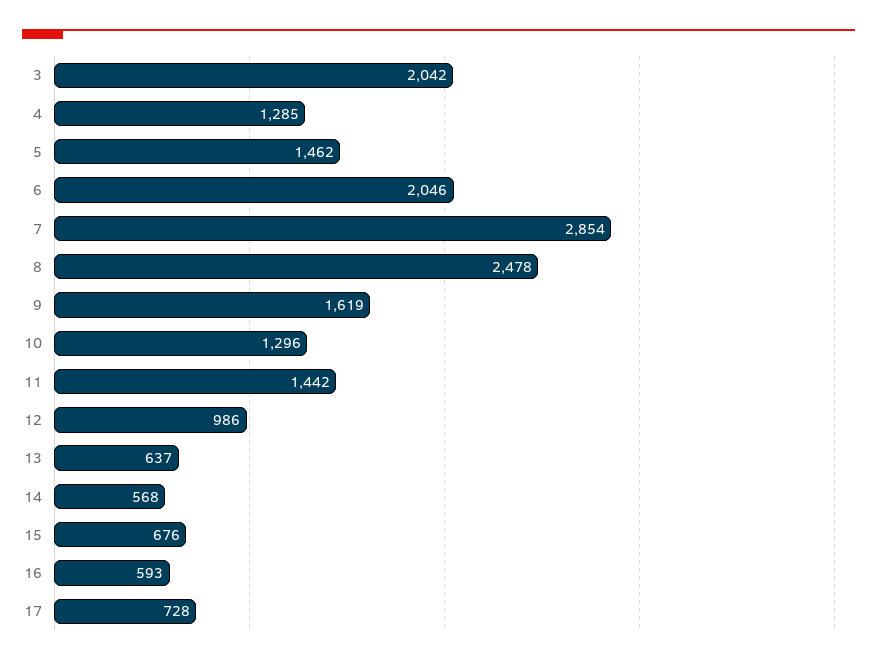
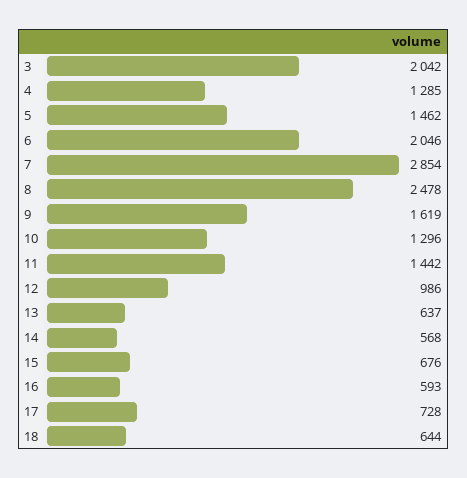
18: none -> 644

